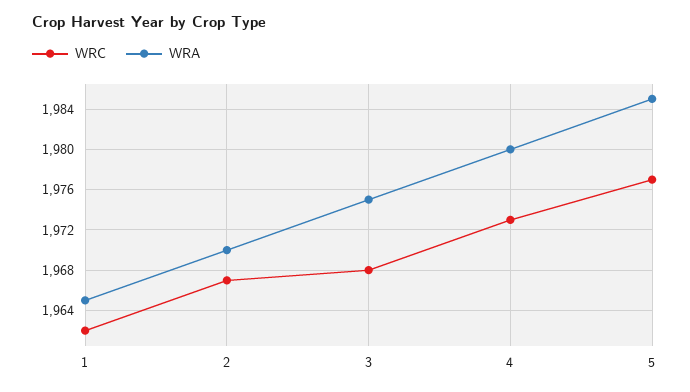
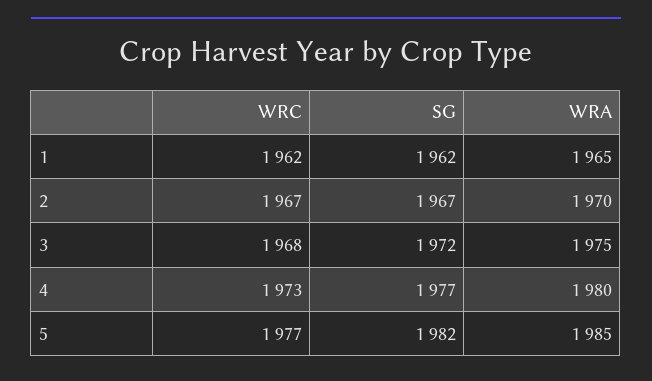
SG, 1: none -> 1962
SG, 2: none -> 1967
SG, 3: none -> 1972
SG, 4: none -> 1977
SG, 5: none -> 1982

